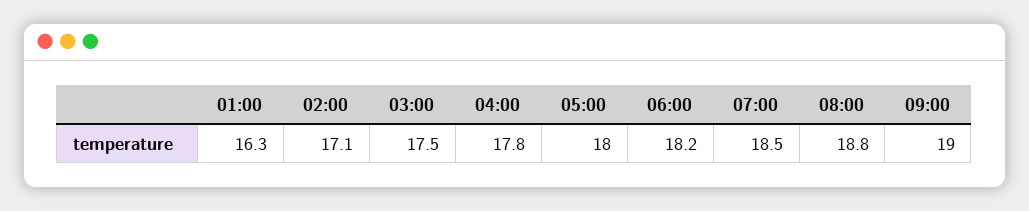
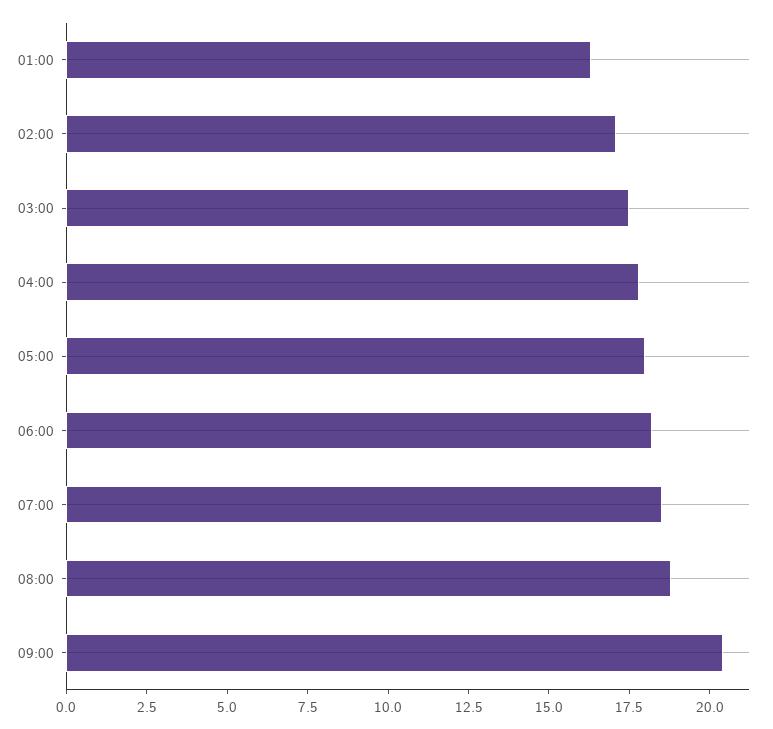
09:00: 19 -> 20.5

